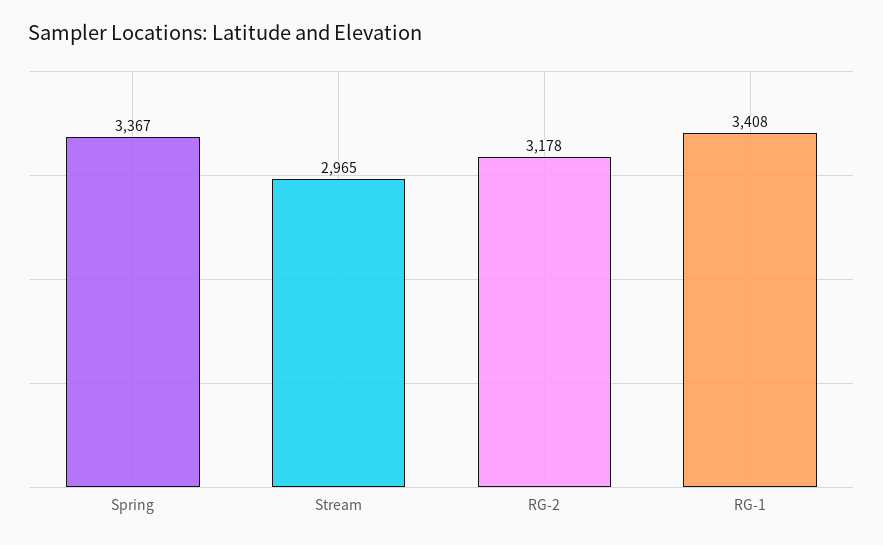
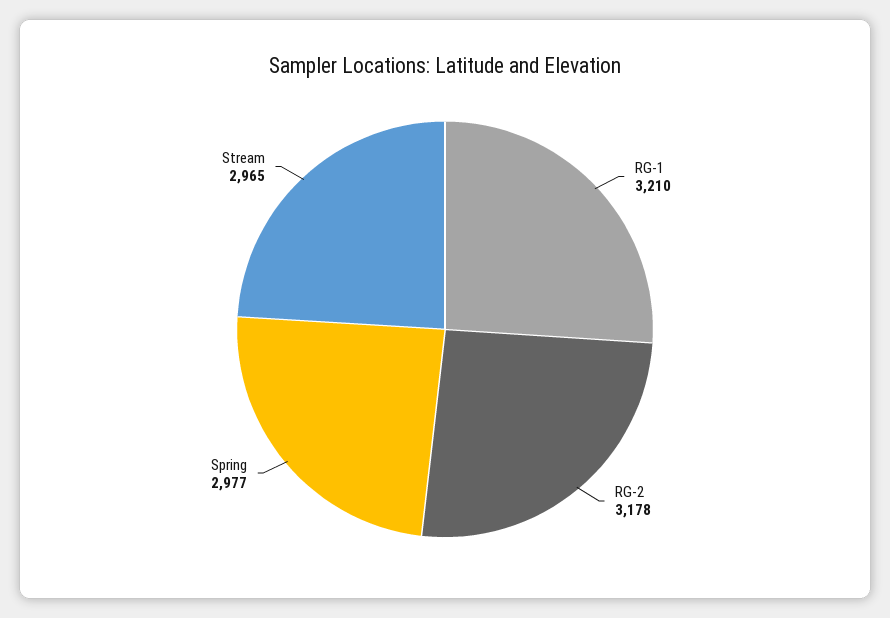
Spring: 3367 -> 2977
RG-1: 3408 -> 3210

